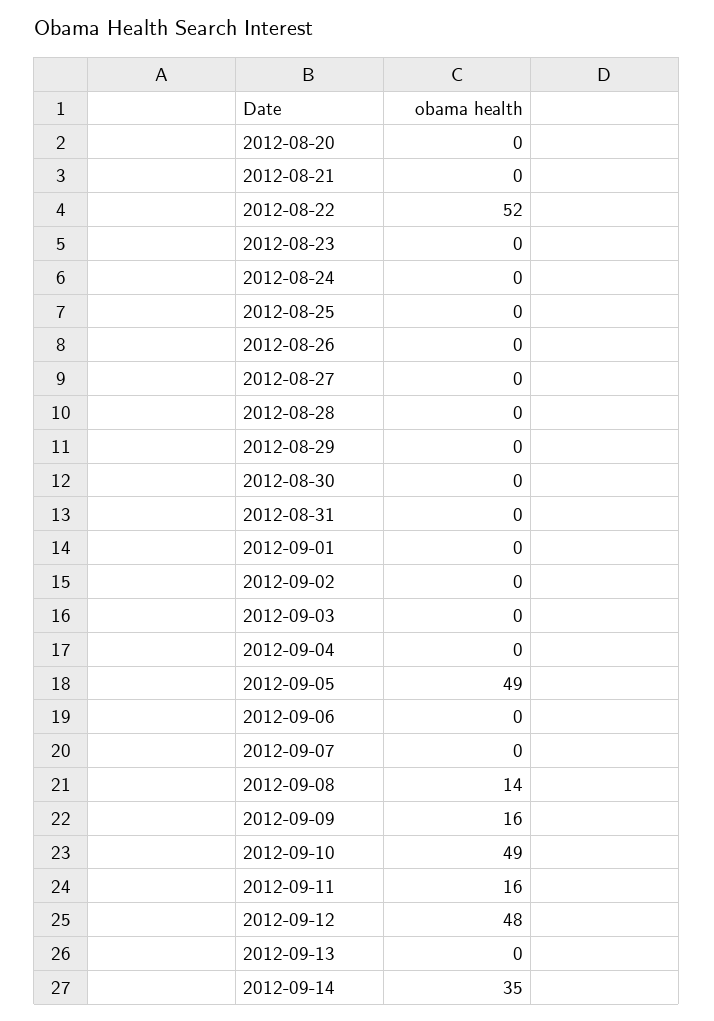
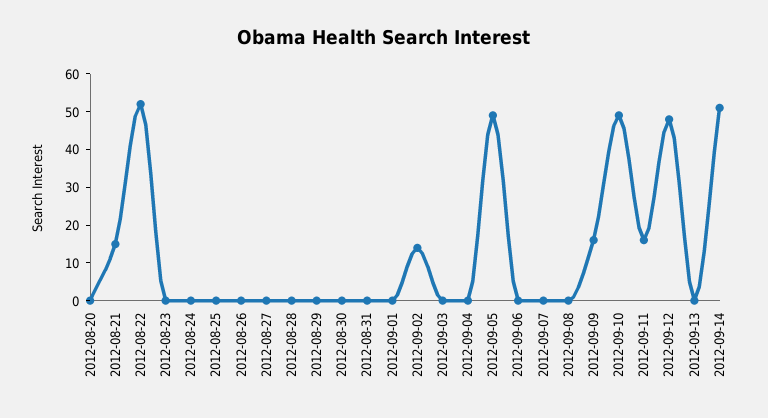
2012-08-21: 0 -> 15
2012-09-02: 0 -> 15
2012-09-08: 14 -> 0
2012-09-14: 35 -> 50

